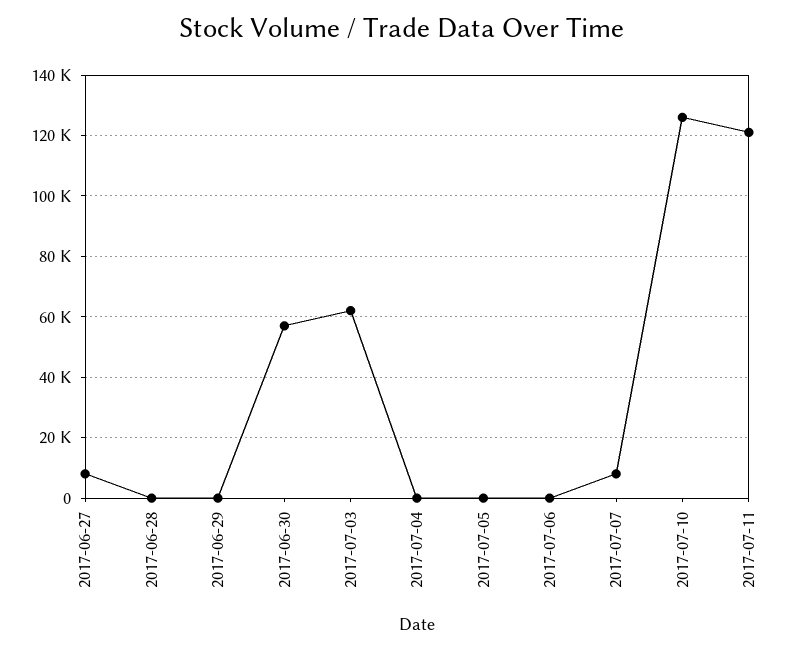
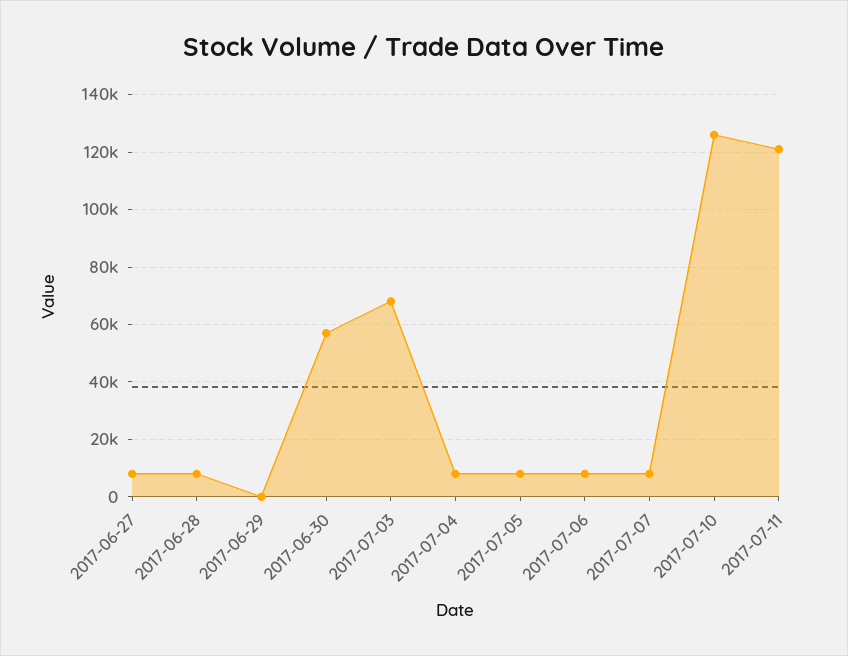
2017-06-28: 0 -> 7500
2017-07-03: 62000 -> 67500
2017-07-04: 0 -> 7500
2017-07-05: 0 -> 7500
2017-07-06: 0 -> 7500

